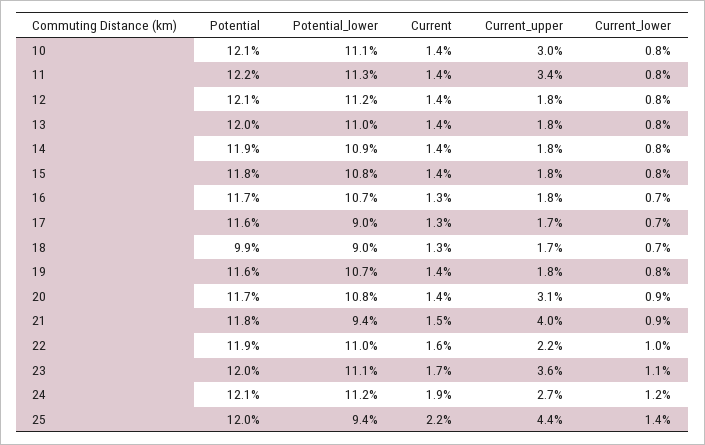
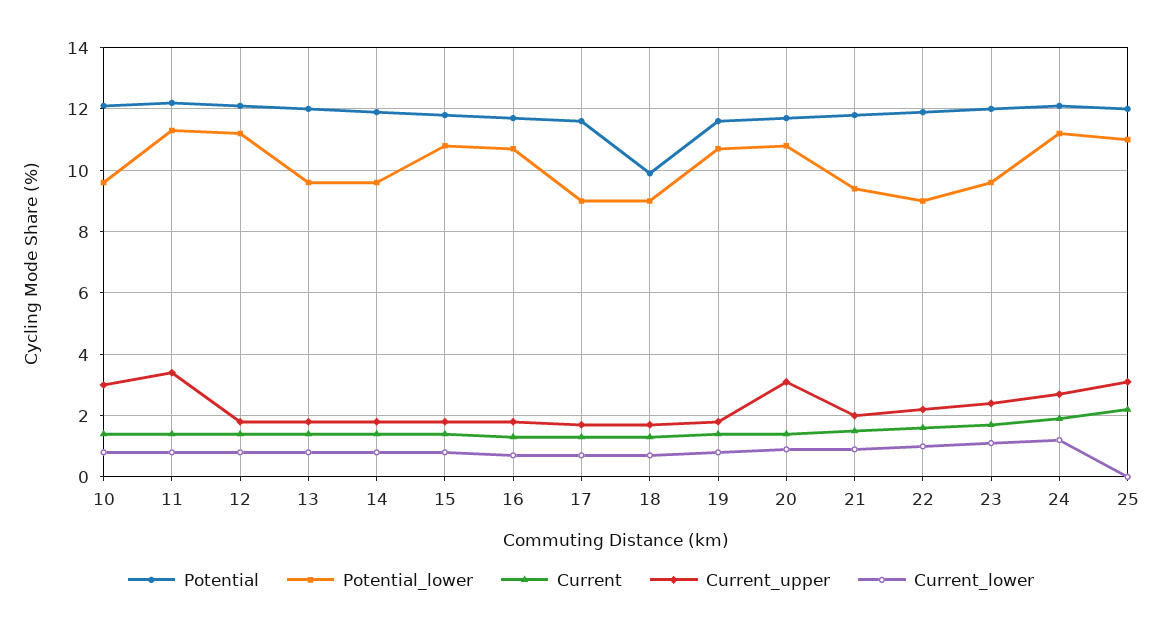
Potential_lower, 10: 11.1 -> 9.5
Potential_lower, 13: 11 -> 9.5
Potential_lower, 14: 10.9 -> 9.5
Current_upper, 21: 4 -> 2
Potential_lower, 22: 11 -> 9
Potential_lower, 23: 11.1 -> 9.5
Current_upper, 23: 3.6 -> 2.5
Potential_lower, 25: 9.4 -> 11
Current_upper, 25: 4.4 -> 3
Current_lower, 25: 1.4 -> 0

